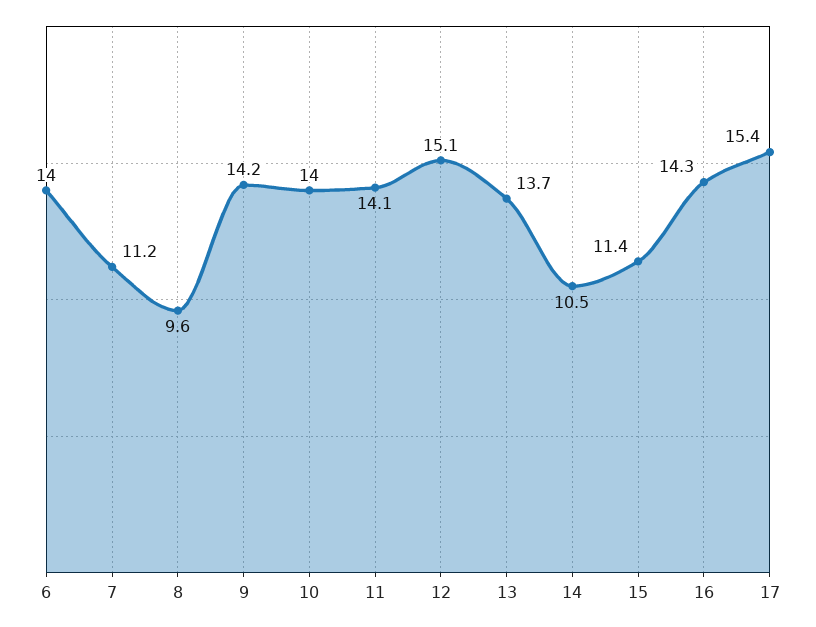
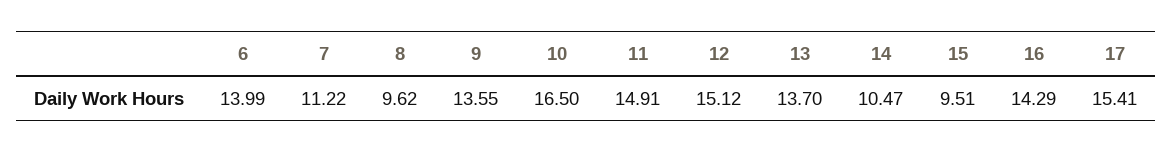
9: 14.2 -> 13.55
10: 14 -> 16.5
11: 14.1 -> 14.91
15: 11.4 -> 9.51

